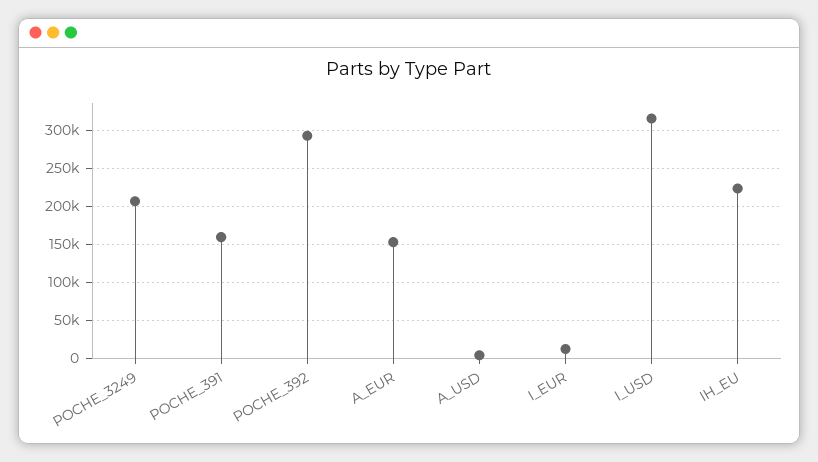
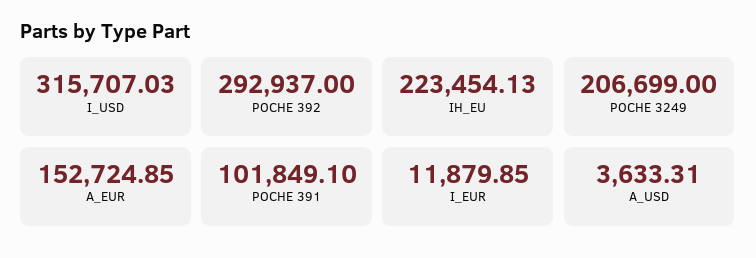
POCHE_391: 160000 -> 101849.1

